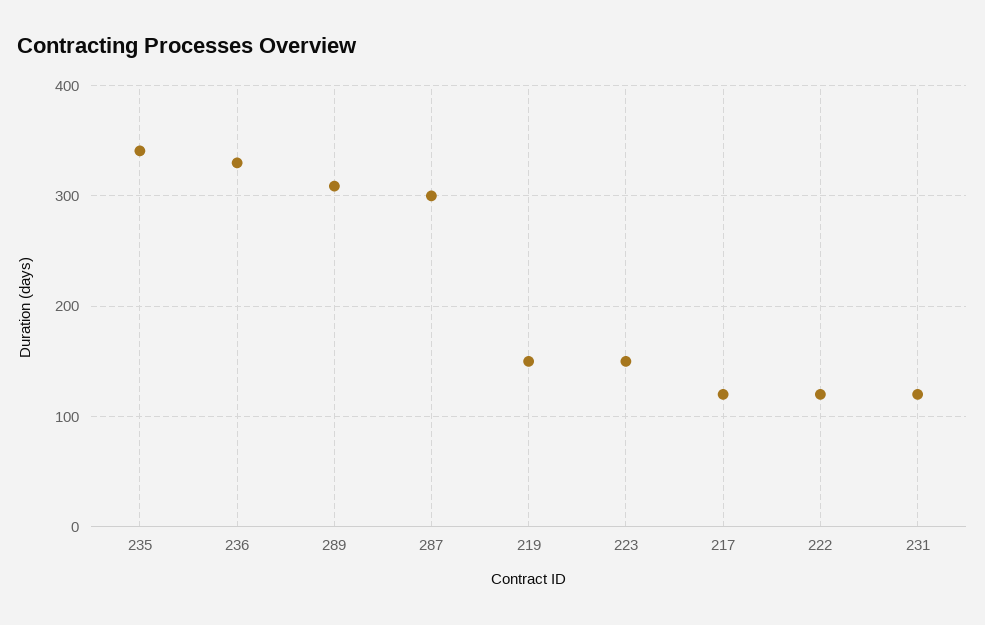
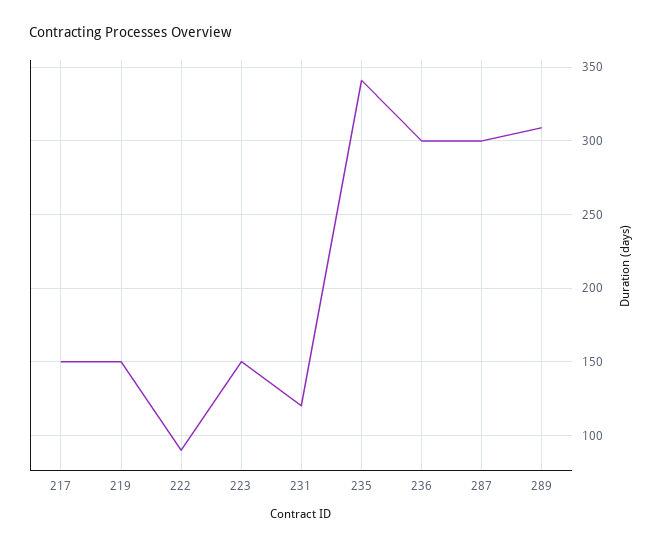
236: 330 -> 300
217: 120 -> 150
222: 120 -> 90

